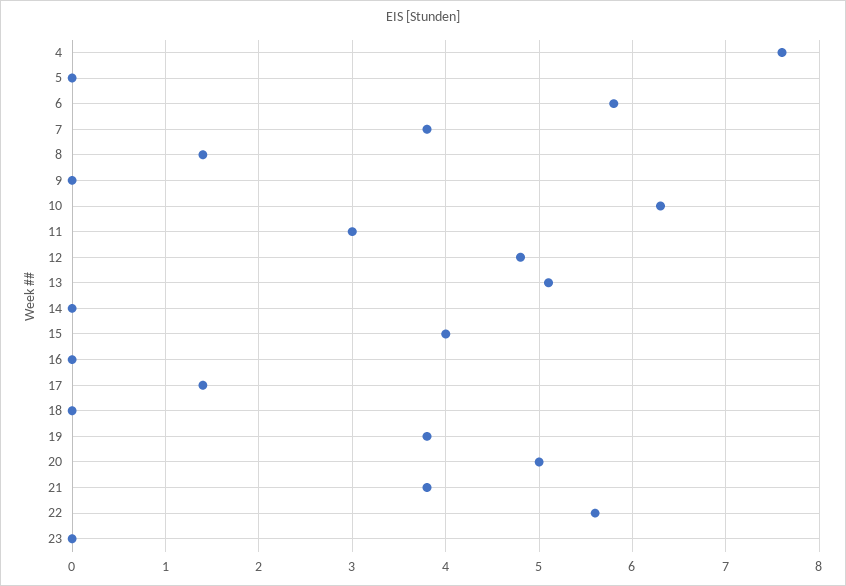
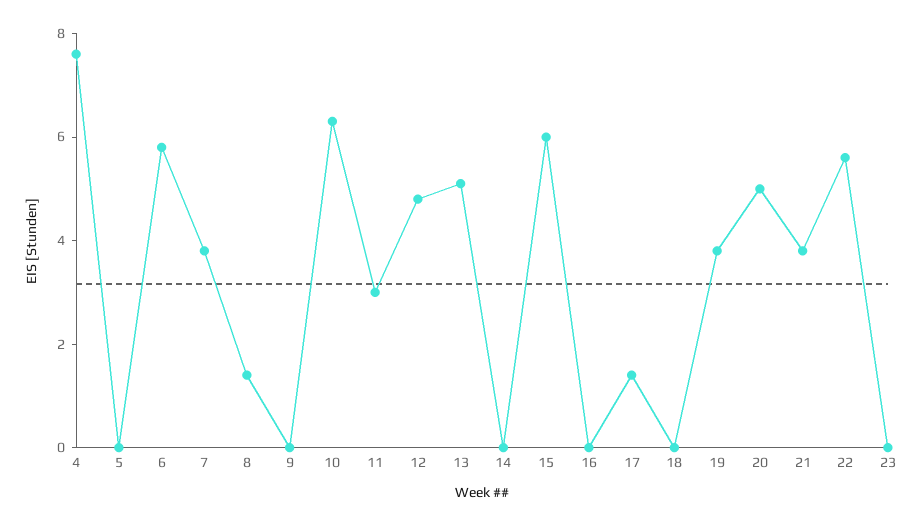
15: 4 -> 6

